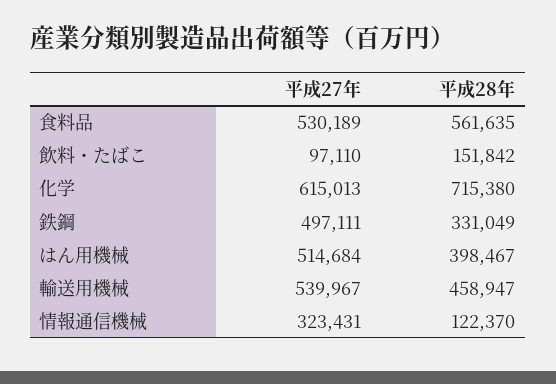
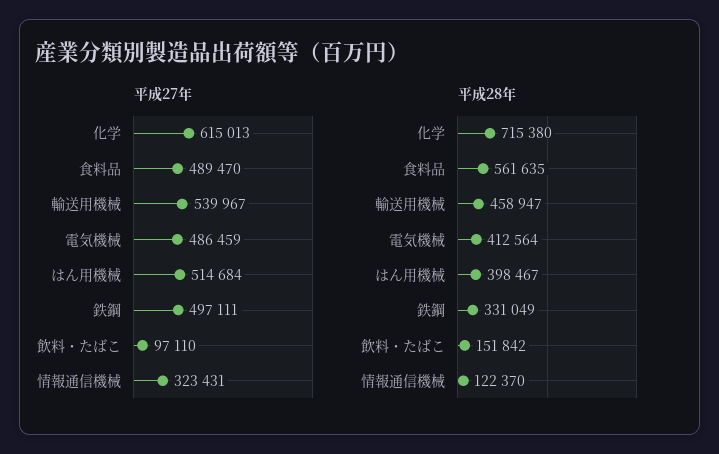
平成27年, 食料品: 530189 -> 489470
平成27年, 電気機械: none -> 486459
平成28年, 電気機械: none -> 412564

